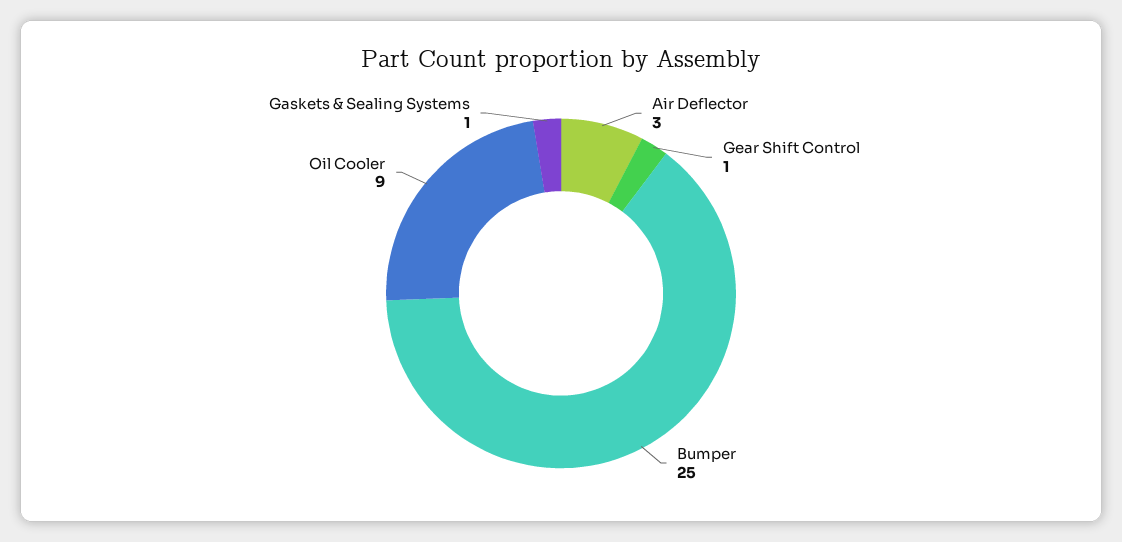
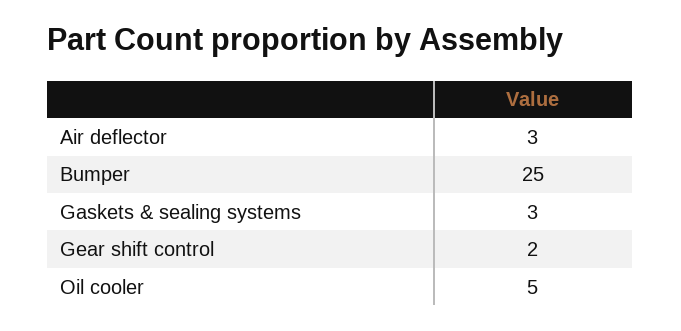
Gear Shift Control: 1 -> 2
Oil Cooler: 9 -> 5
Gaskets & Sealing Systems: 1 -> 3

